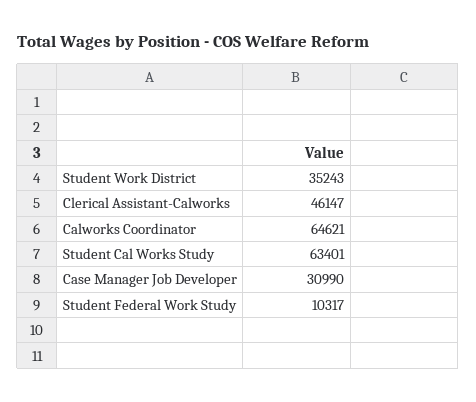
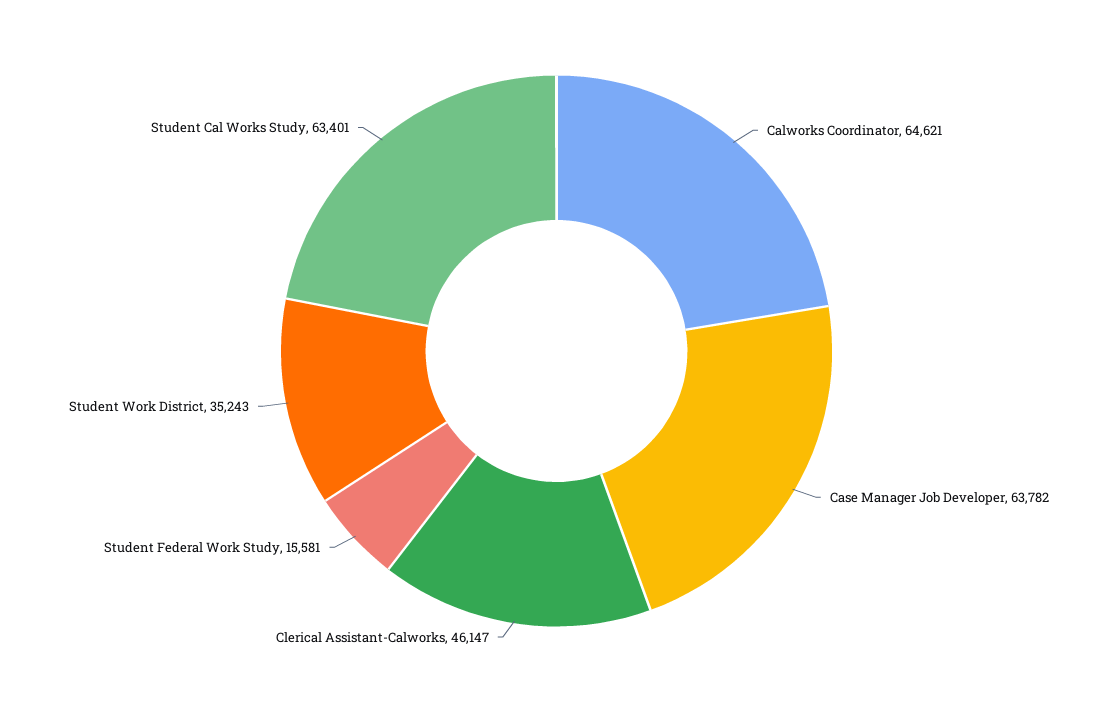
Case Manager Job Developer: 30990 -> 63782
Student Federal Work Study: 10317 -> 15581

